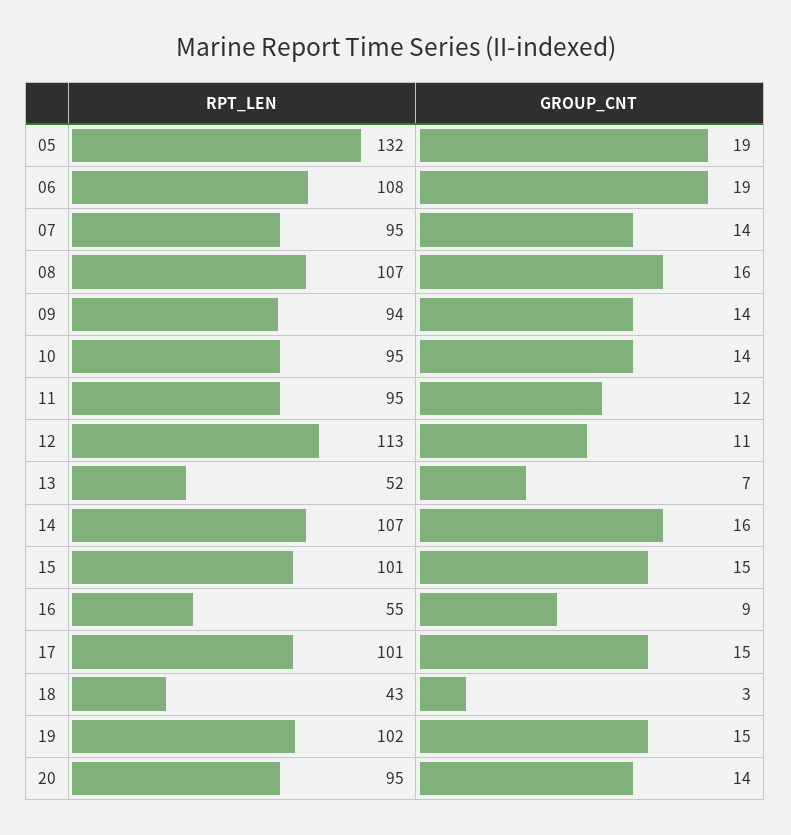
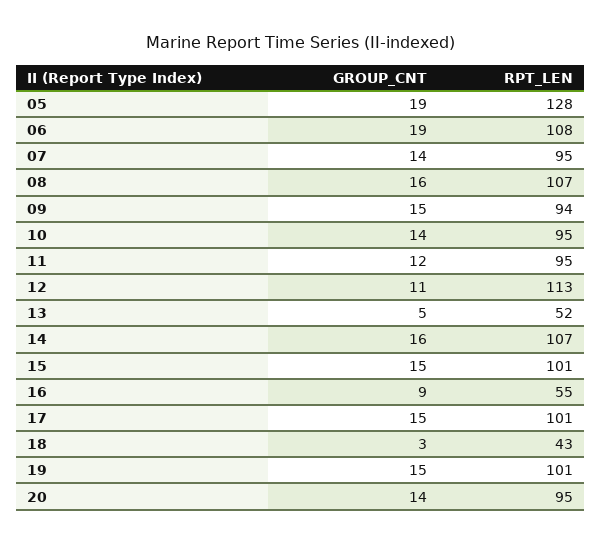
RPT_LEN, 05: 132 -> 128
GROUP_CNT, 09: 14 -> 15
GROUP_CNT, 13: 7 -> 5
RPT_LEN, 19: 102 -> 101

